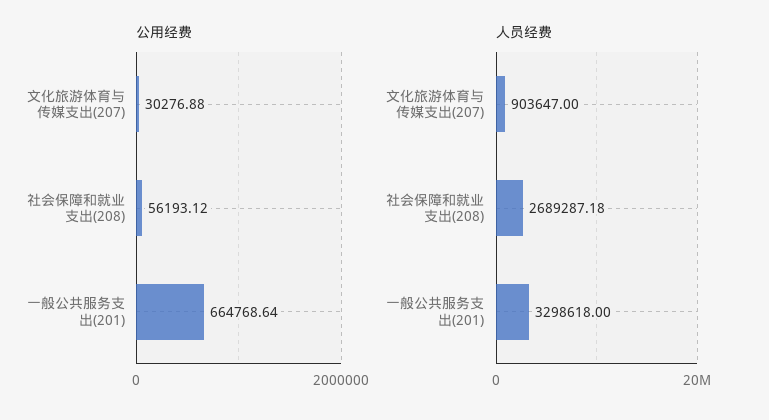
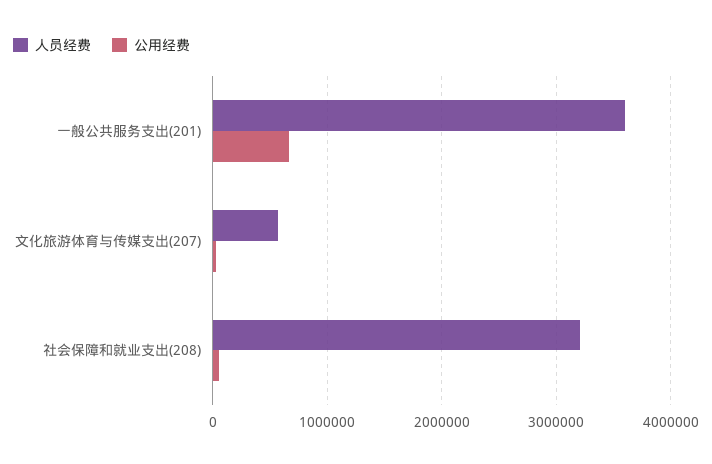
人员经费, 文化旅游体育与传媒支出(207): 903647 -> 600000
人员经费, 社会保障和就业支出(208): 2689287.18 -> 3200000
人员经费, 一般公共服务支出(201): 3298618 -> 3600000

